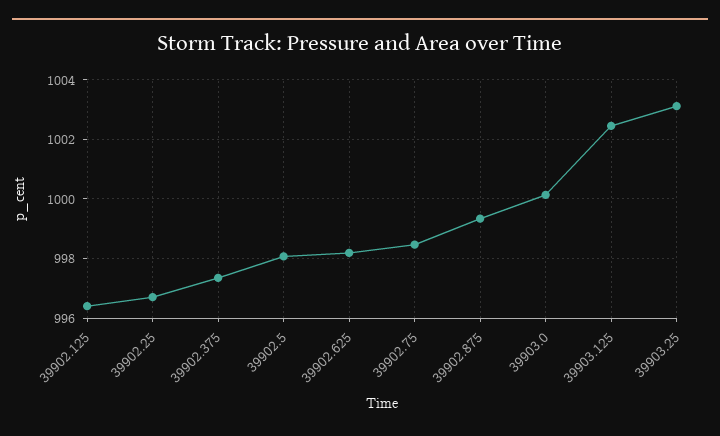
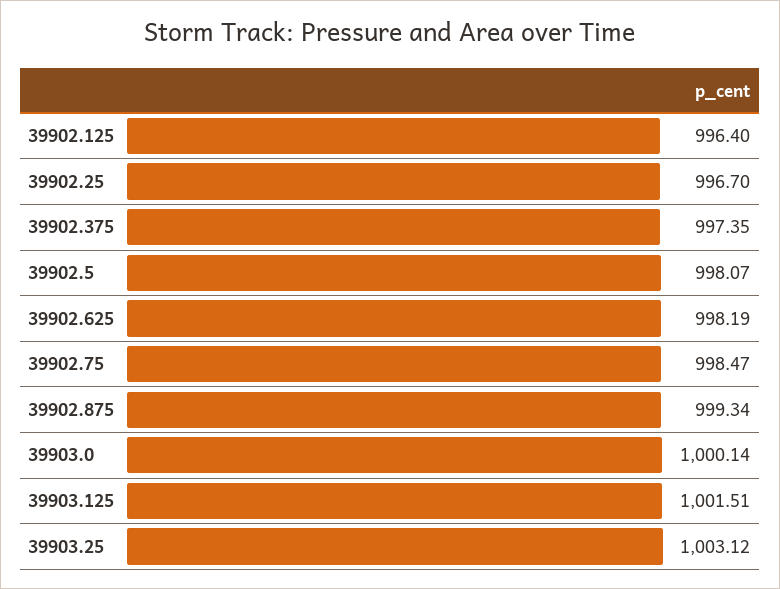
39903.125: 1002.5 -> 1001.51

